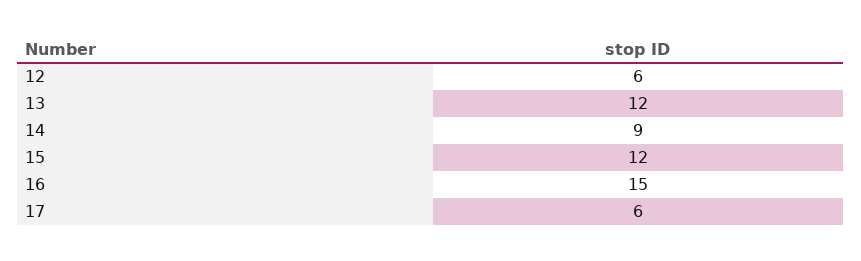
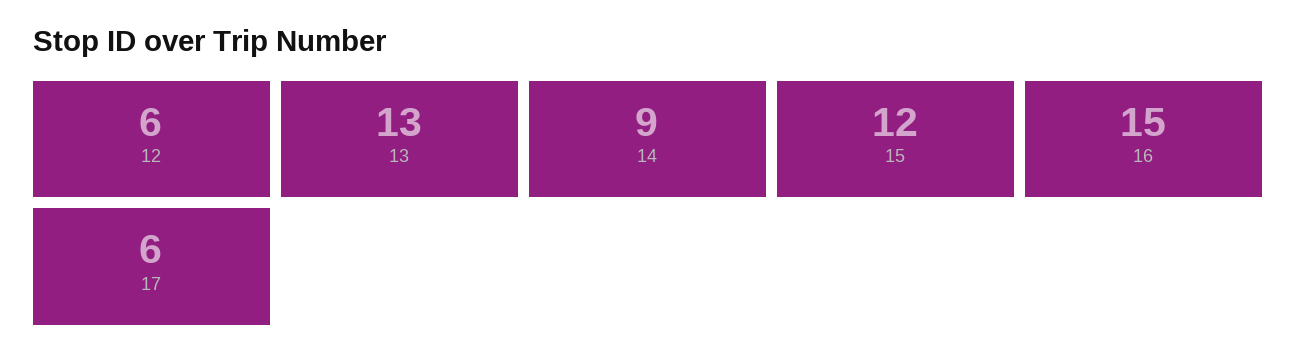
13: 12 -> 13

